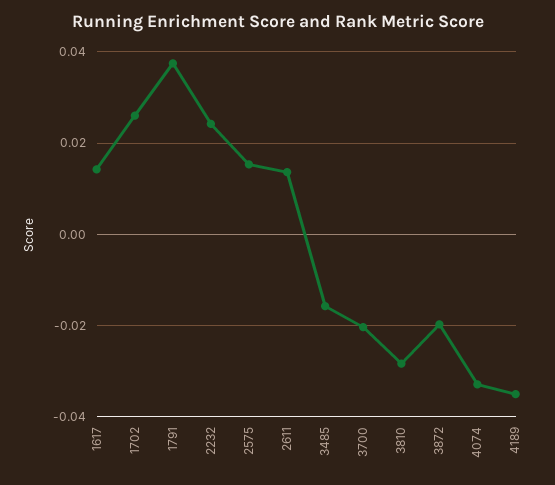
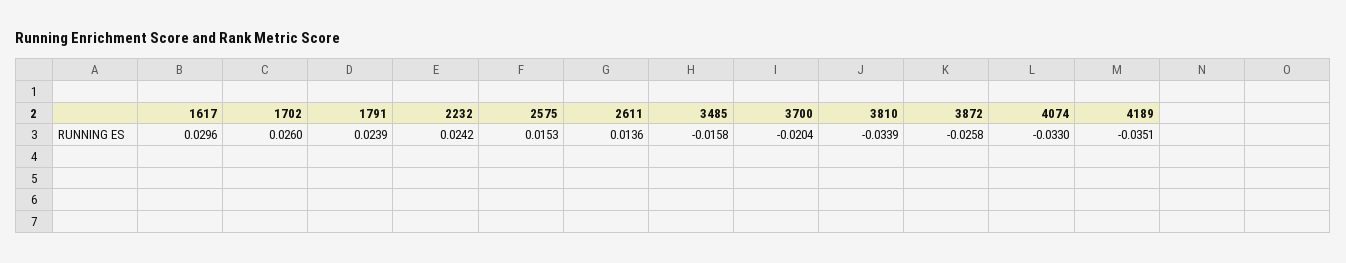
1617: 0.014 -> 0.0296
1791: 0.038 -> 0.0239
3810: -0.028 -> -0.0339
3872: -0.02 -> -0.0258

